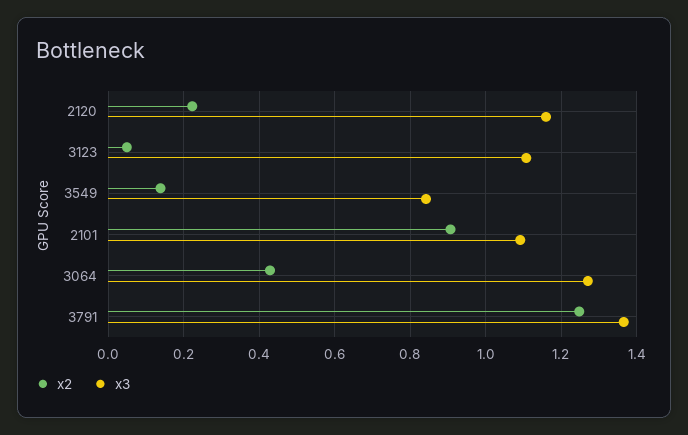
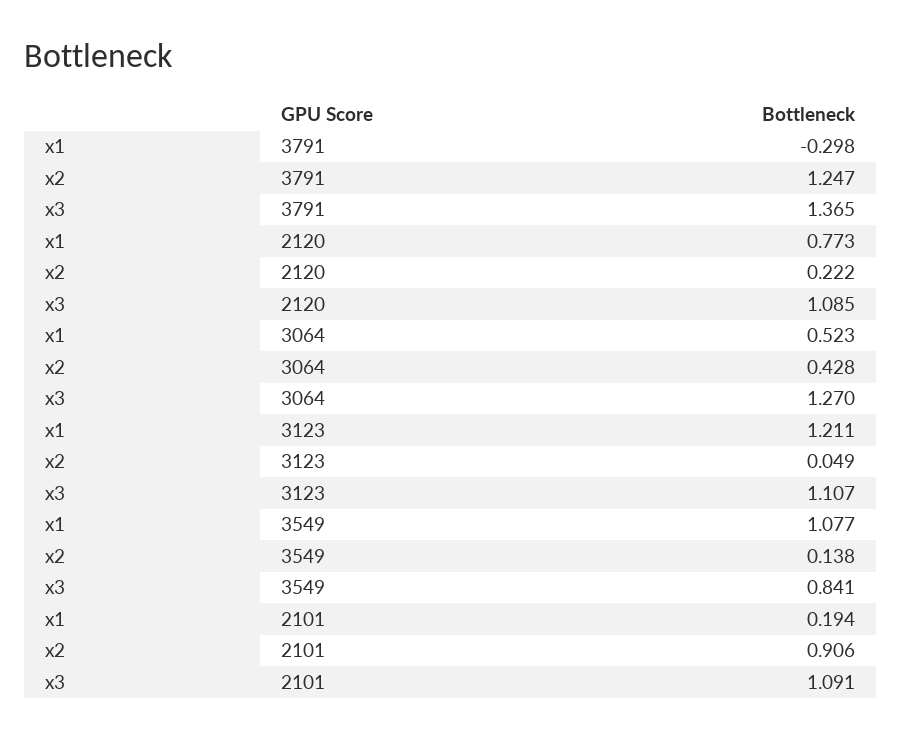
x3, 2120: 1.16 -> 1.085
x1, 3791: none -> -0.298
x1, 2120: none -> 0.773
x1, 3064: none -> 0.523
x1, 3123: none -> 1.211
x1, 3549: none -> 1.077
x1, 2101: none -> 0.194

